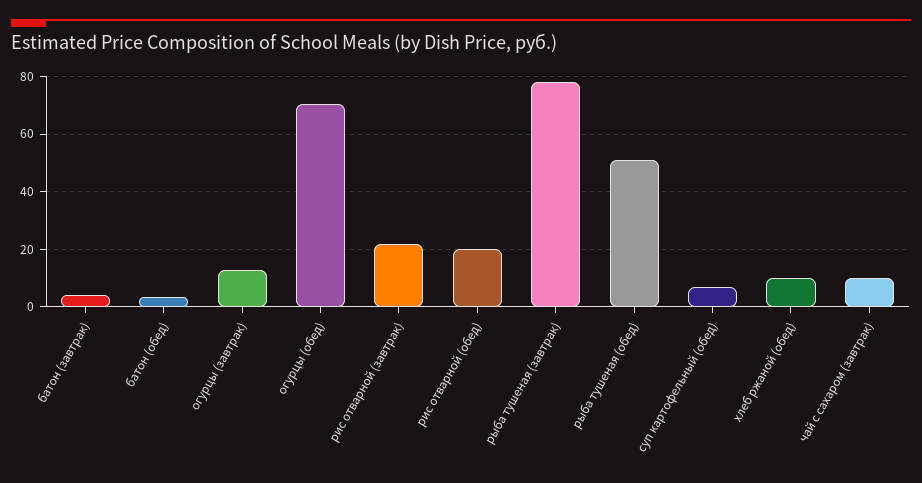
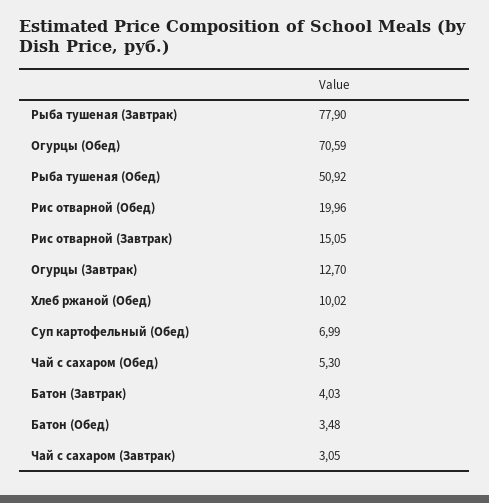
рис отварной (завтрак): 22.5 -> 15.05
чай с сахаром (завтрак): 10 -> 3.05
Чай с сахаром (Обед): none -> 5.3

